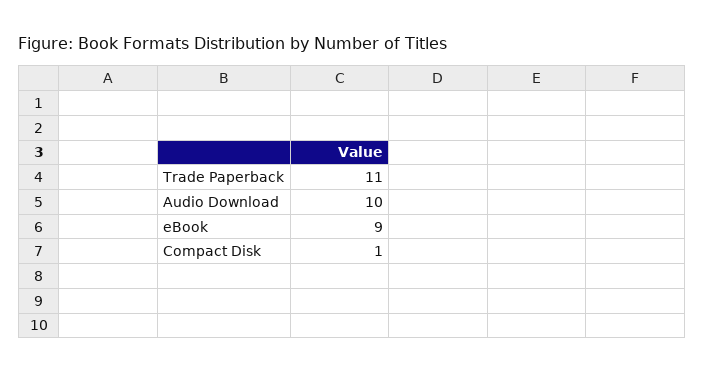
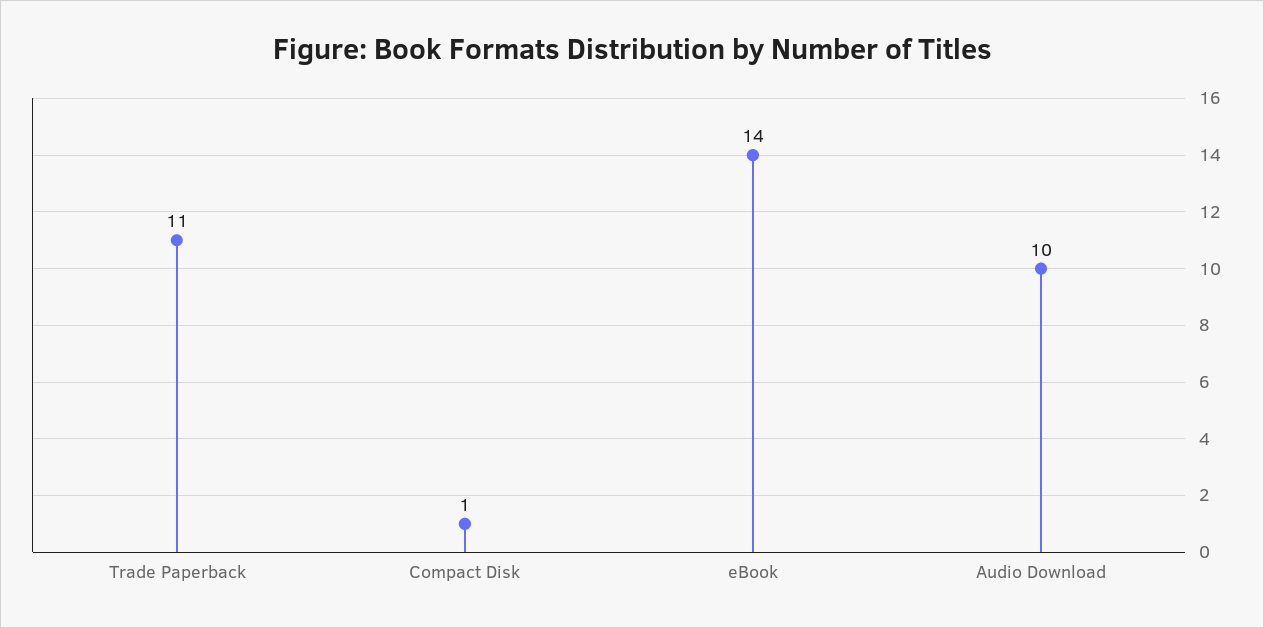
eBook: 9 -> 14

